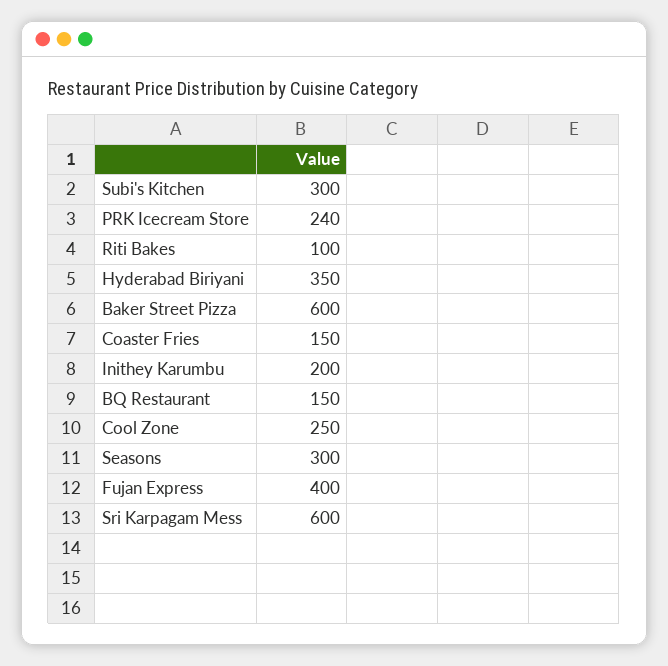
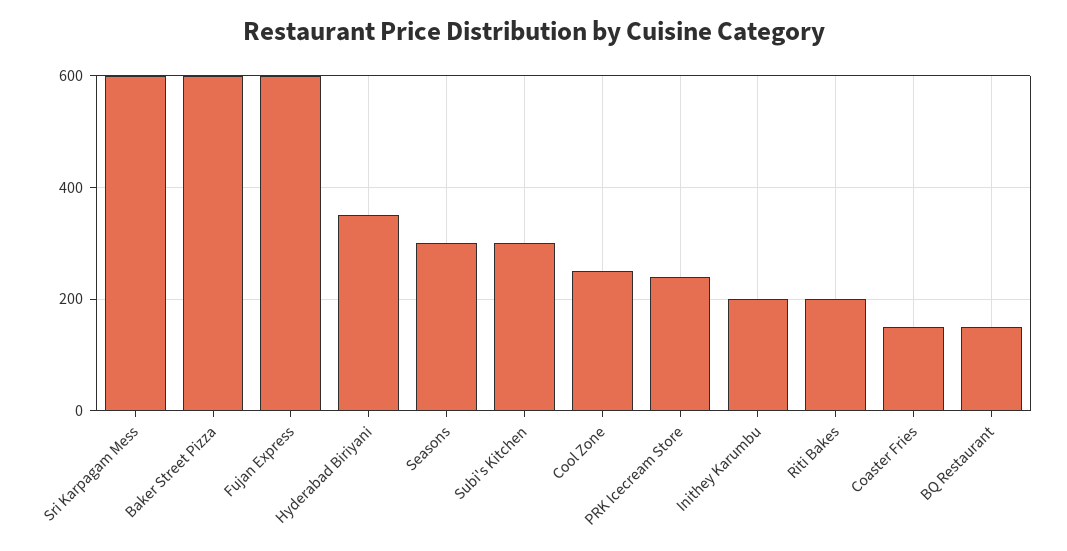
Riti Bakes: 100 -> 200
Fujan Express: 400 -> 600

